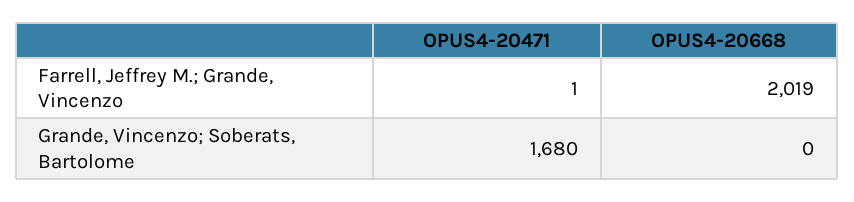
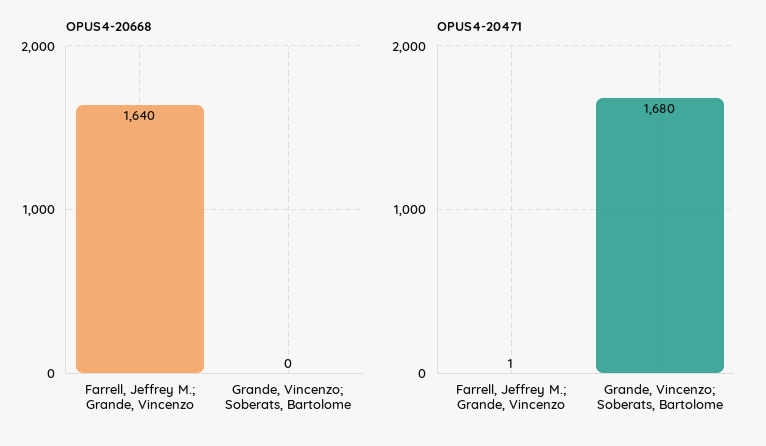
OPUS4-20668, Farrell, Jeffrey M.; Grande, Vincenzo: 2019 -> 1640

